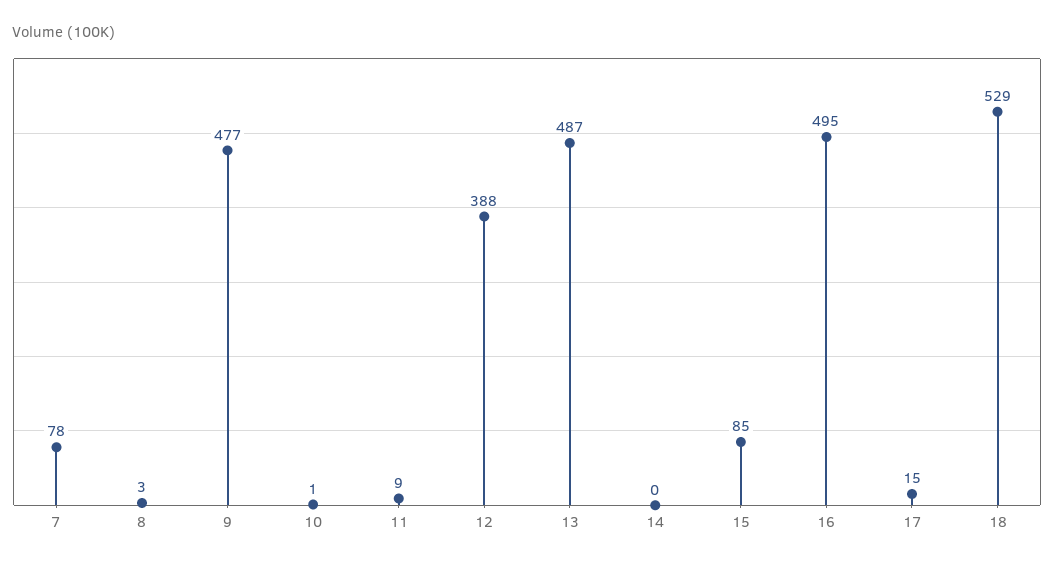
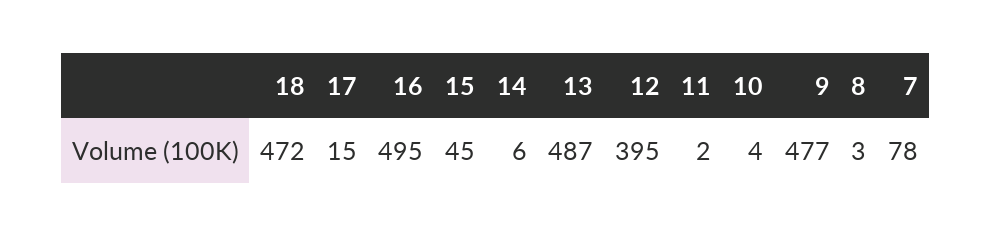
10: 1 -> 4
11: 9 -> 2
12: 388 -> 395
14: 0 -> 6
15: 85 -> 45
18: 529 -> 472

